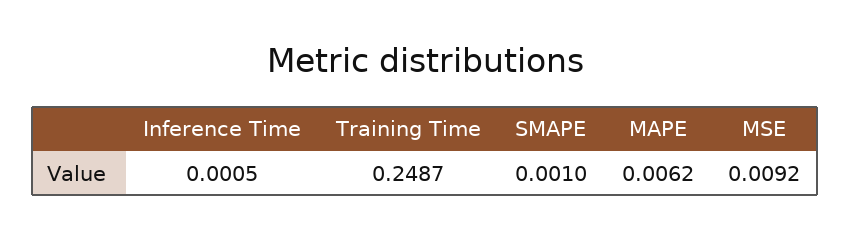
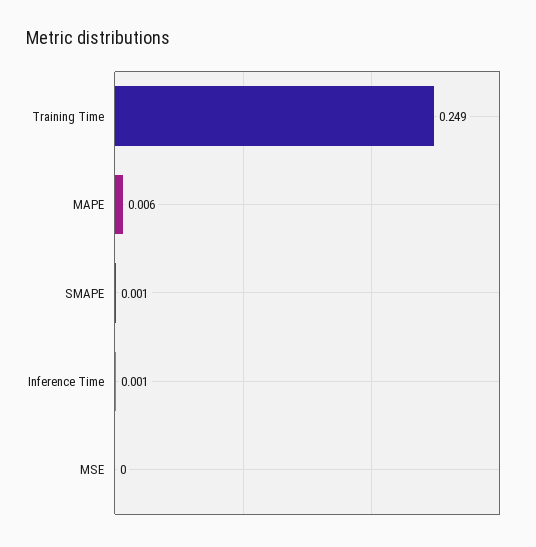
MSE: 0.0092 -> 0

